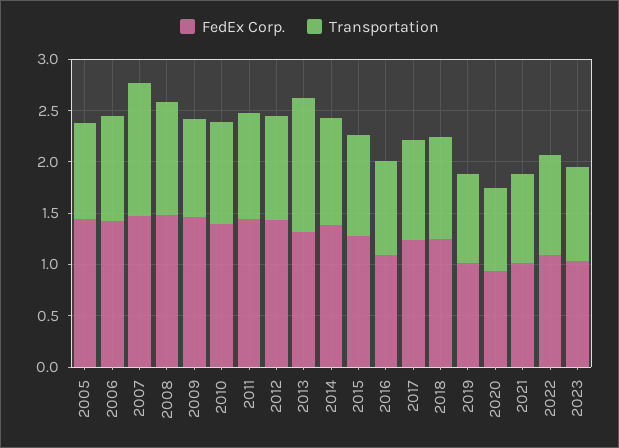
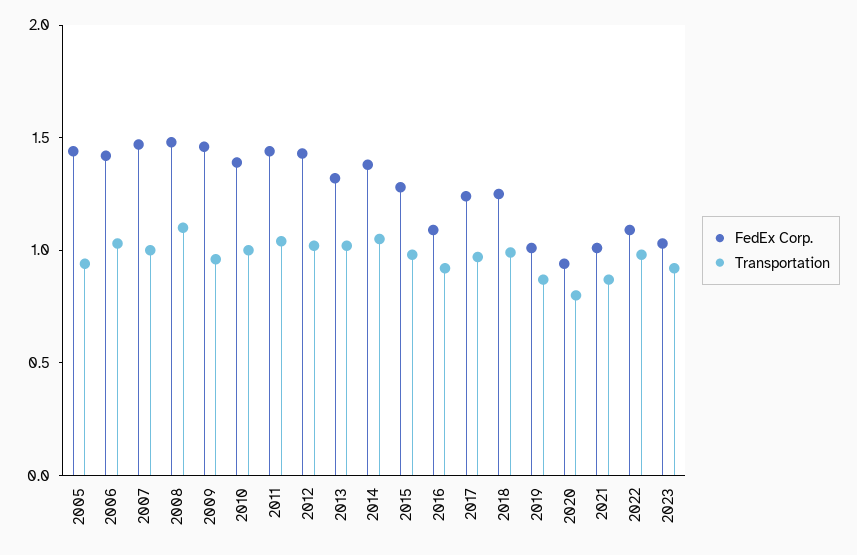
Transportation, 2007: 1.3 -> 1
Transportation, 2013: 1.3 -> 1

